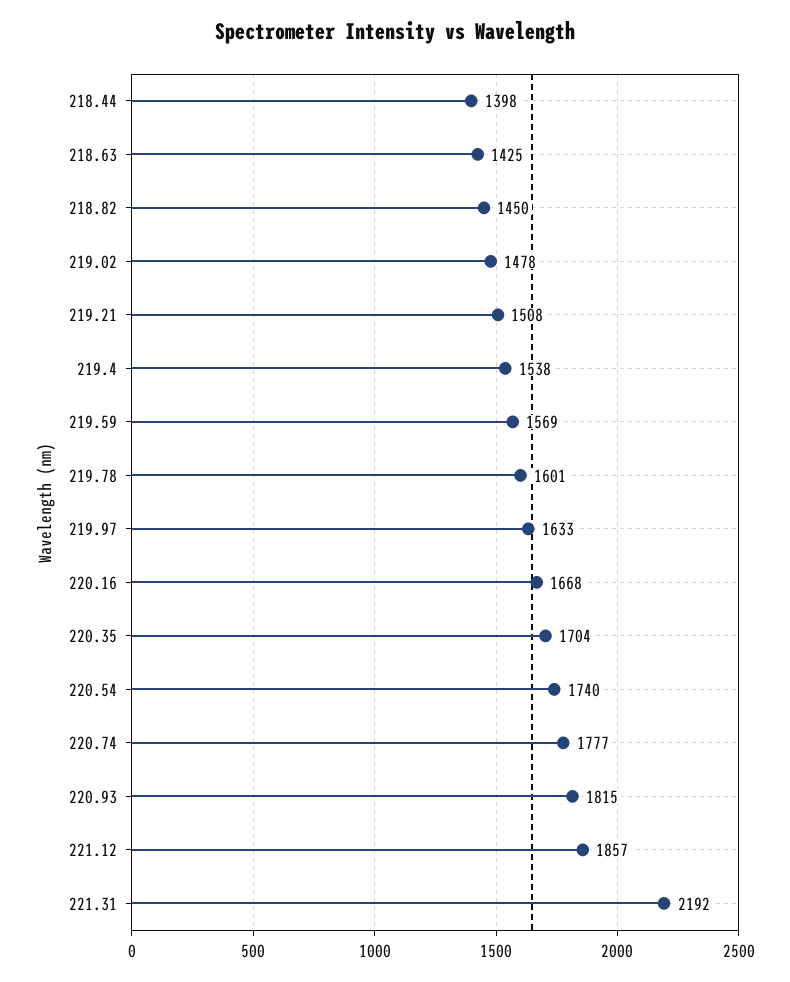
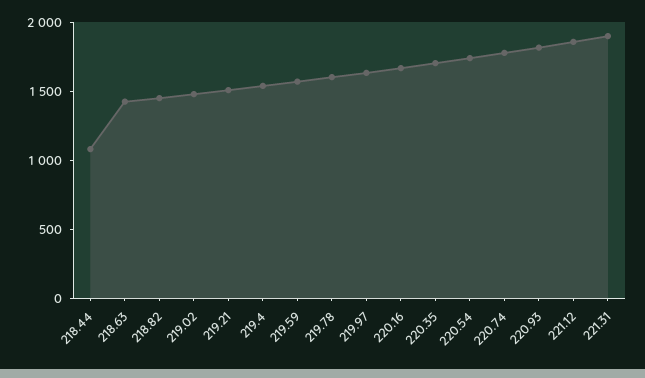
218.44: 1398 -> 1100
221.31: 2192 -> 1900

